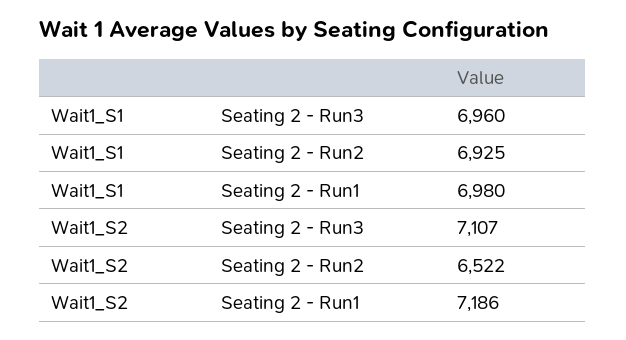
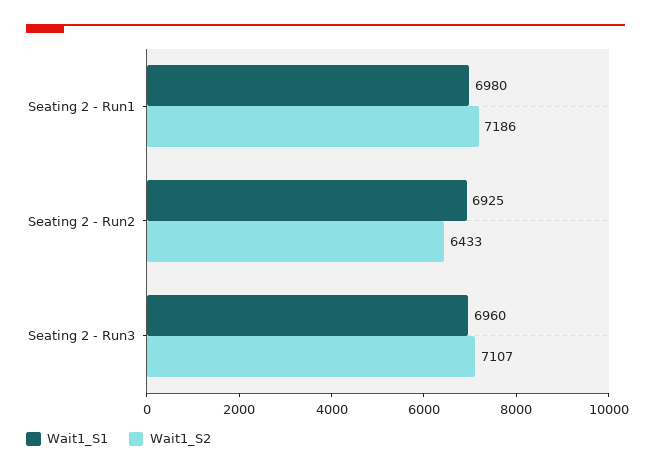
Wait1_S2, Seating 2 - Run2: 6522 -> 6433

